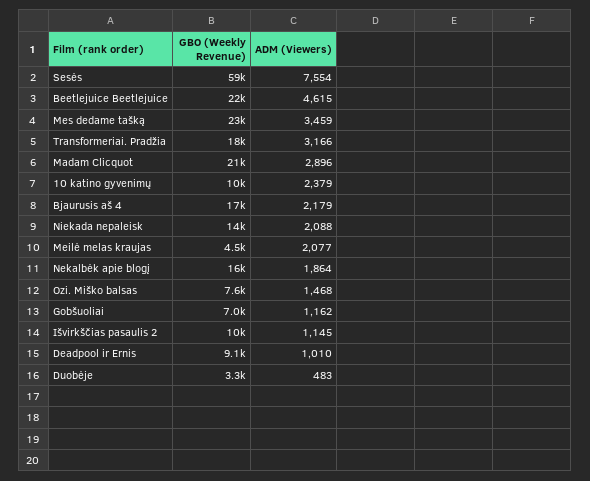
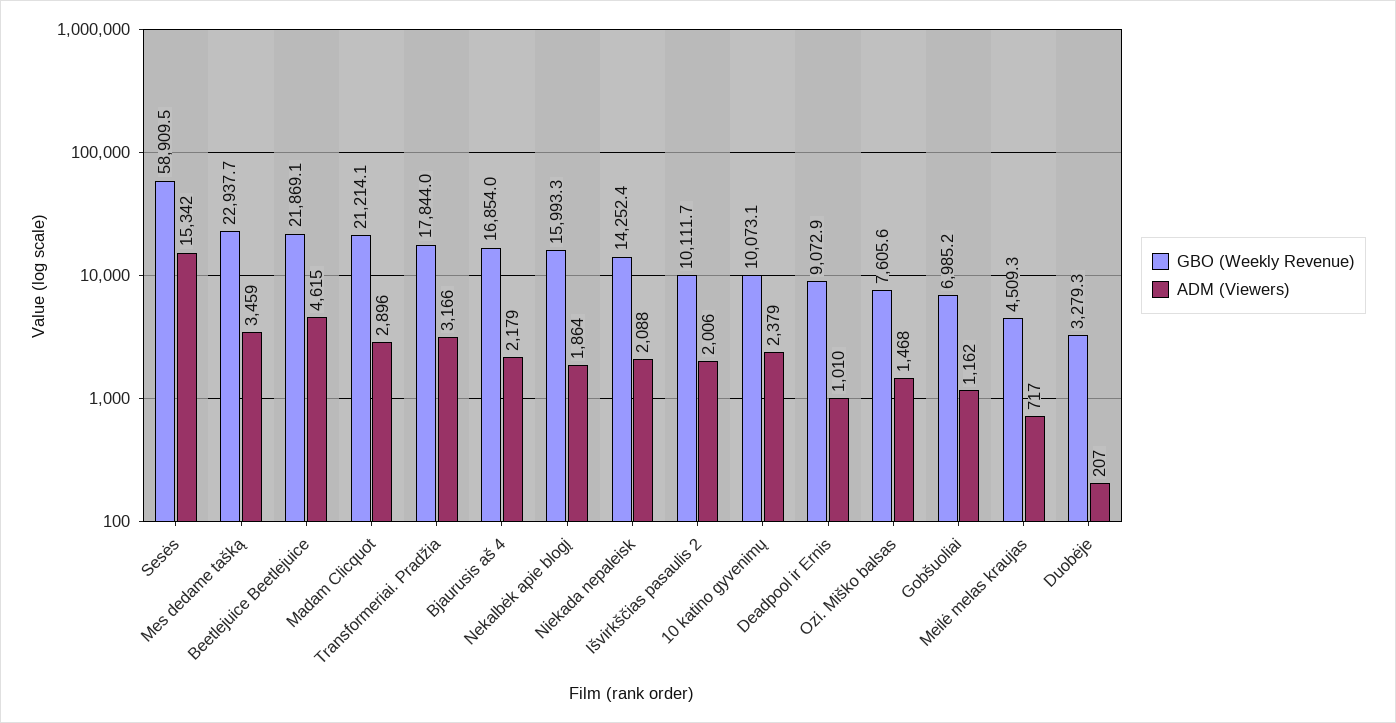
ADM (Viewers), Sesės: 7554 -> 15342
ADM (Viewers), Meilė melas kraujas: 2077 -> 717
ADM (Viewers), Išvirkščias pasaulis 2: 1145 -> 2006
ADM (Viewers), Duobėje: 483 -> 207

